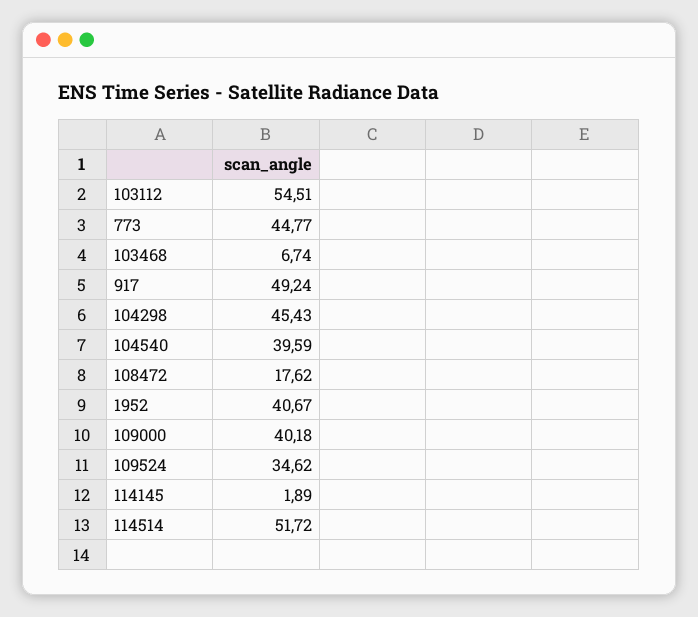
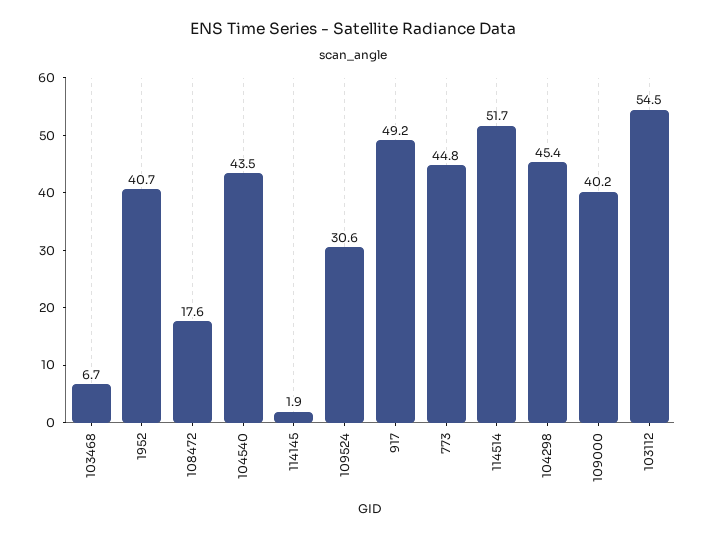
104540: 39.59 -> 43.5
109524: 34.62 -> 30.6

